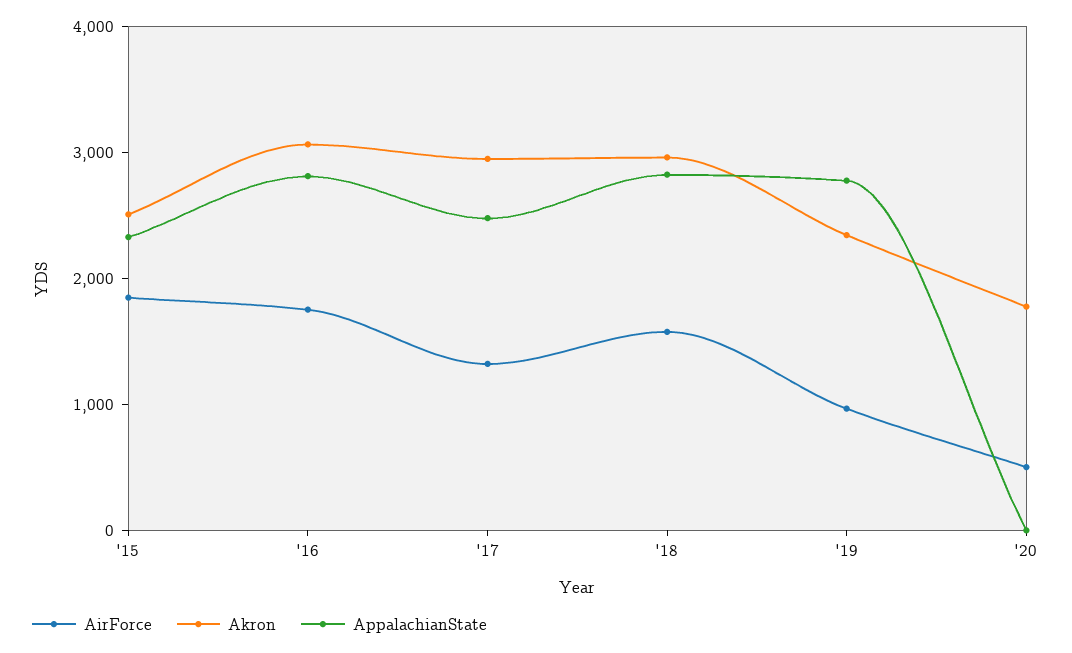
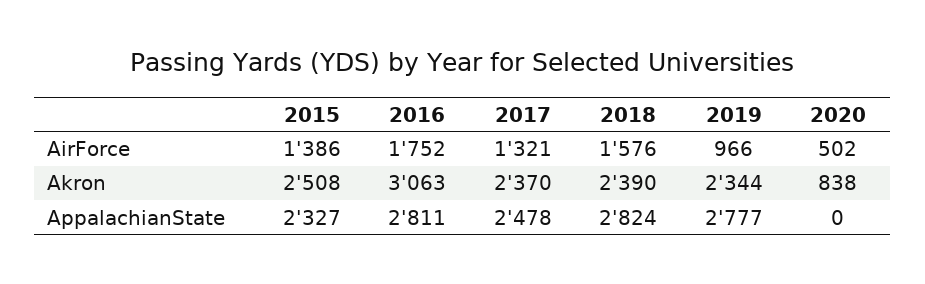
AirForce, '15: 1800 -> 1386
Akron, '17: 3000 -> 2370
Akron, '18: 3000 -> 2390
Akron, '20: 1800 -> 838

